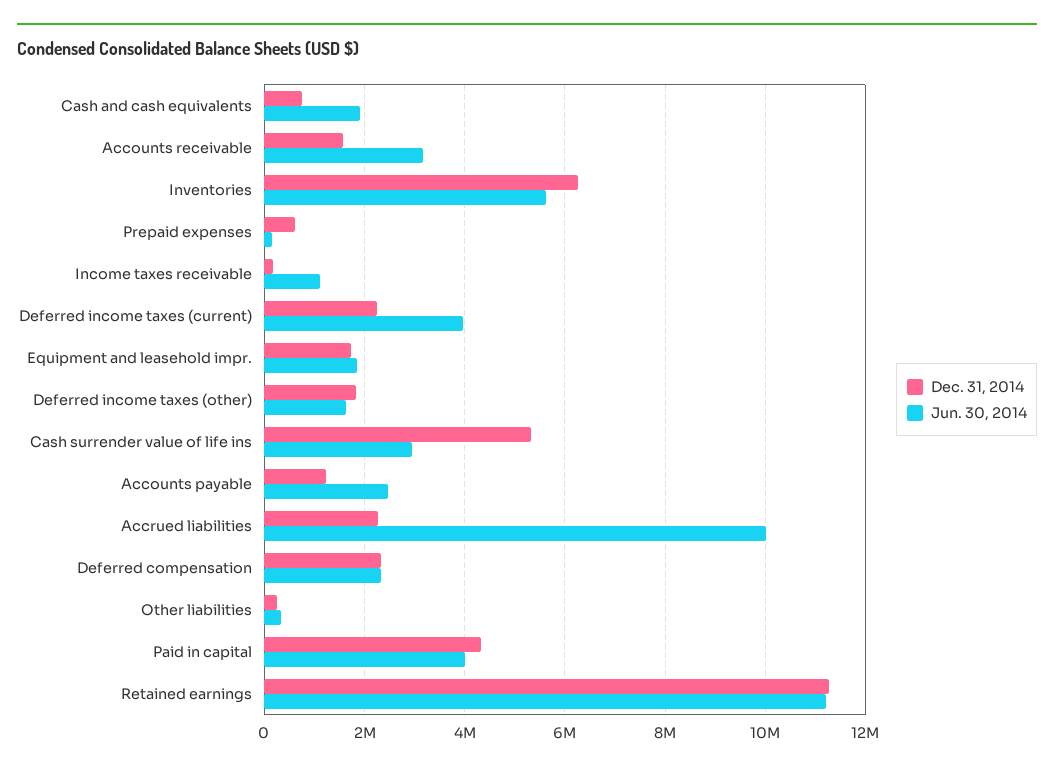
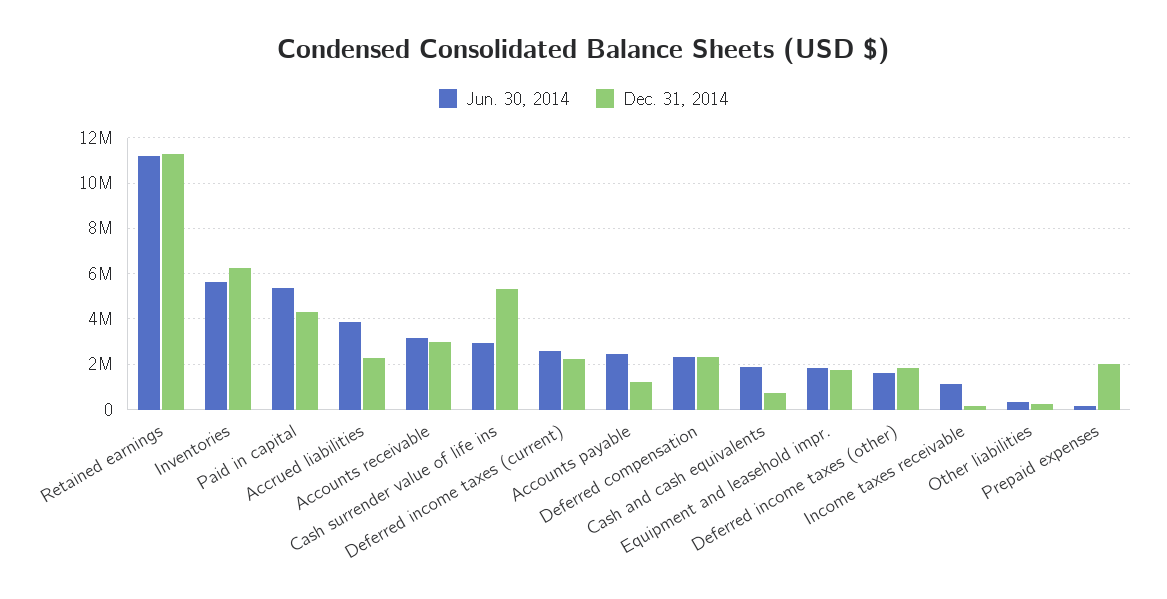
Dec. 31, 2014, Accounts receivable: 1600000 -> 3000000
Dec. 31, 2014, Prepaid expenses: 600000 -> 2000000
Jun. 30, 2014, Deferred income taxes (current): 4000000 -> 2500000
Jun. 30, 2014, Accrued liabilities: 10000000 -> 4000000
Jun. 30, 2014, Paid in capital: 4000000 -> 5500000

